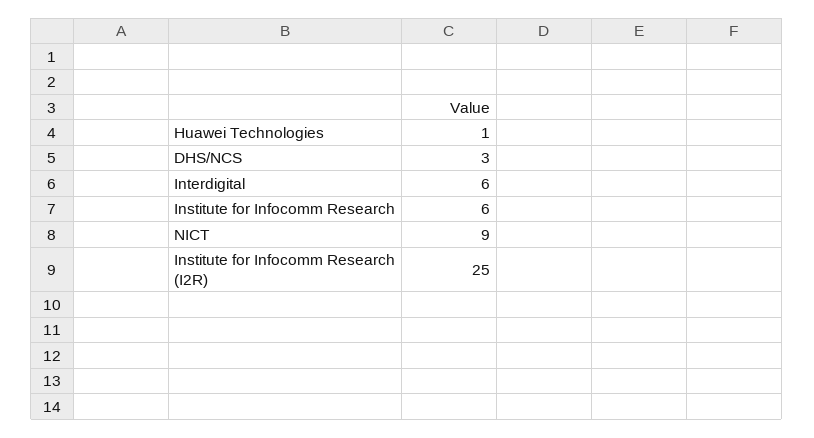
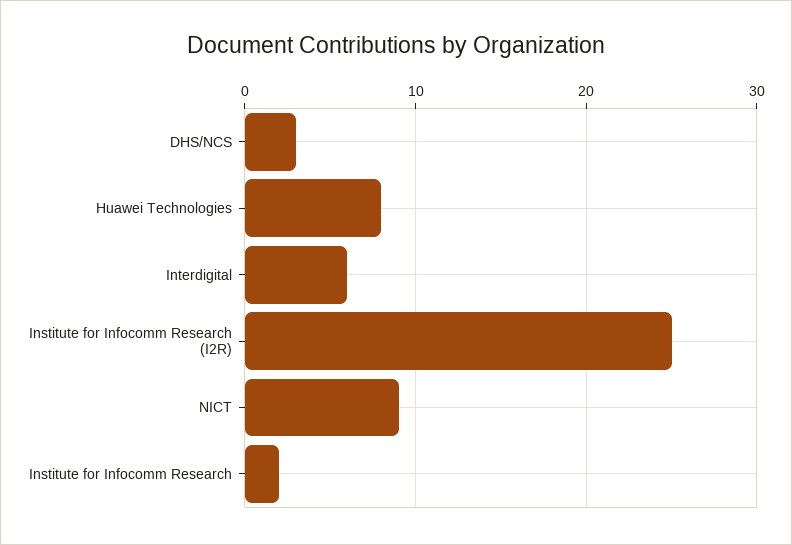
Huawei Technologies: 1 -> 8
Institute for Infocomm Research: 6 -> 2

